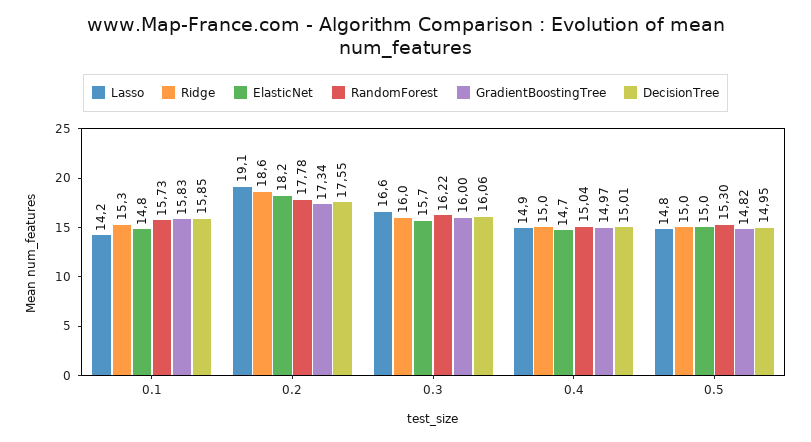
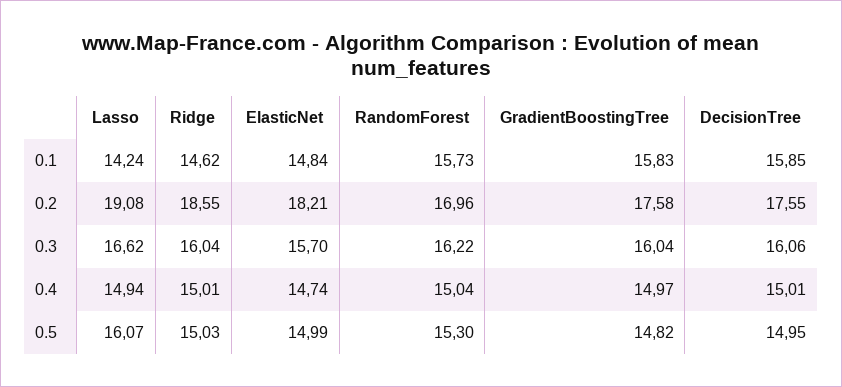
Ridge, 0.1: 15.3 -> 14.62
RandomForest, 0.2: 17.78 -> 16.96
GradientBoostingTree, 0.2: 17.34 -> 17.58
GradientBoostingTree, 0.3: 16 -> 16.04
Lasso, 0.5: 14.8 -> 16.07

